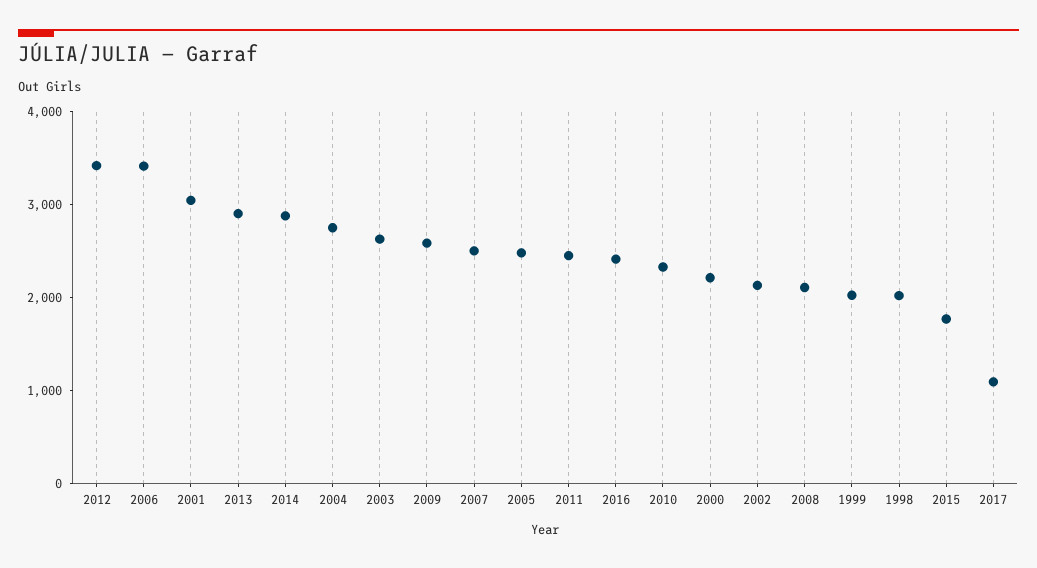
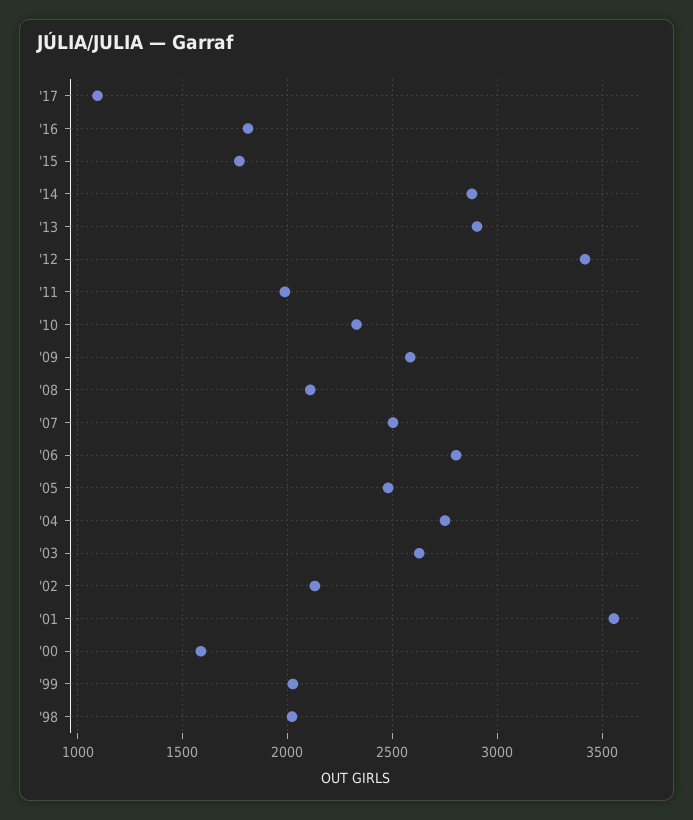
2006: 3400 -> 2800
2001: 3000 -> 3550
2011: 2400 -> 2000
2016: 2400 -> 1800
2000: 2200 -> 1600

